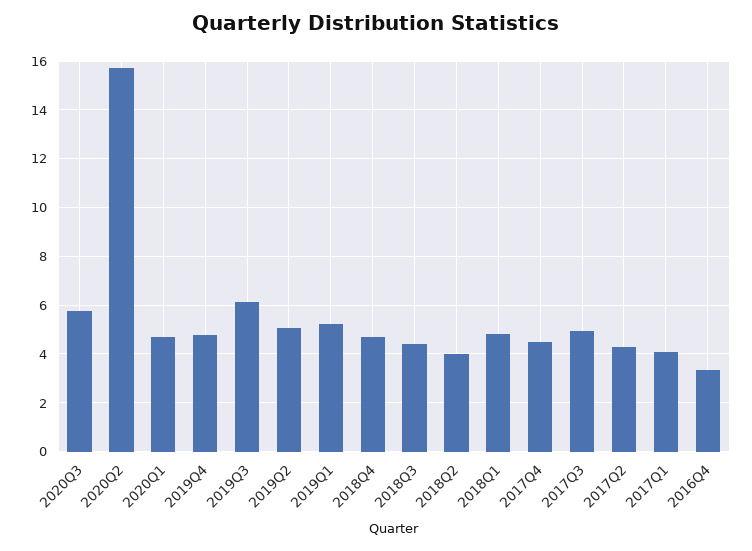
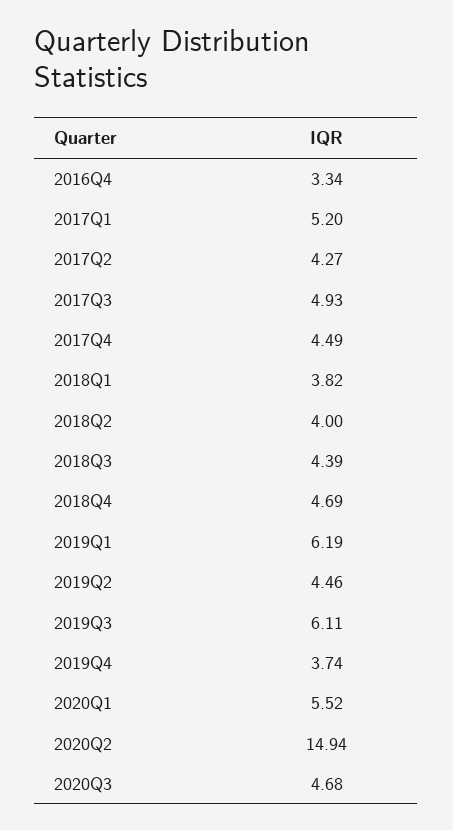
2020Q3: 5.75 -> 4.68
2020Q2: 15.75 -> 14.94
2020Q1: 4.75 -> 5.52
2019Q4: 4.75 -> 3.74
2019Q2: 5 -> 4.46
2019Q1: 5.25 -> 6.19
2018Q1: 4.75 -> 3.82
2017Q1: 4 -> 5.2

